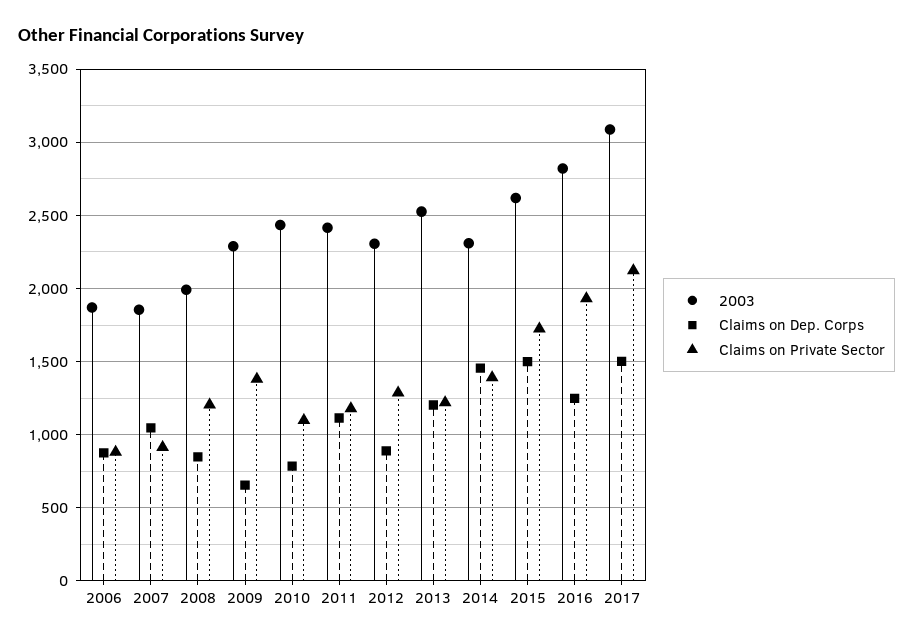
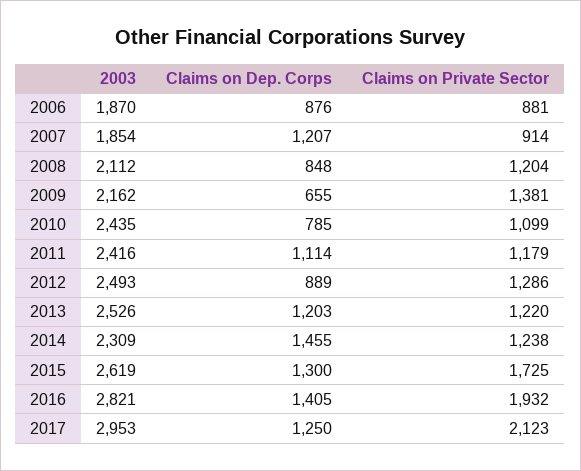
Claims on Dep. Corps, 2007: 1050 -> 1207
2003, 2008: 2000 -> 2112
2003, 2009: 2300 -> 2162
2003, 2012: 2300 -> 2493
Claims on Private Sector, 2014: 1400 -> 1238
Claims on Dep. Corps, 2015: 1500 -> 1300
Claims on Dep. Corps, 2016: 1250 -> 1405
2003, 2017: 3100 -> 2953
Claims on Dep. Corps, 2017: 1500 -> 1250

